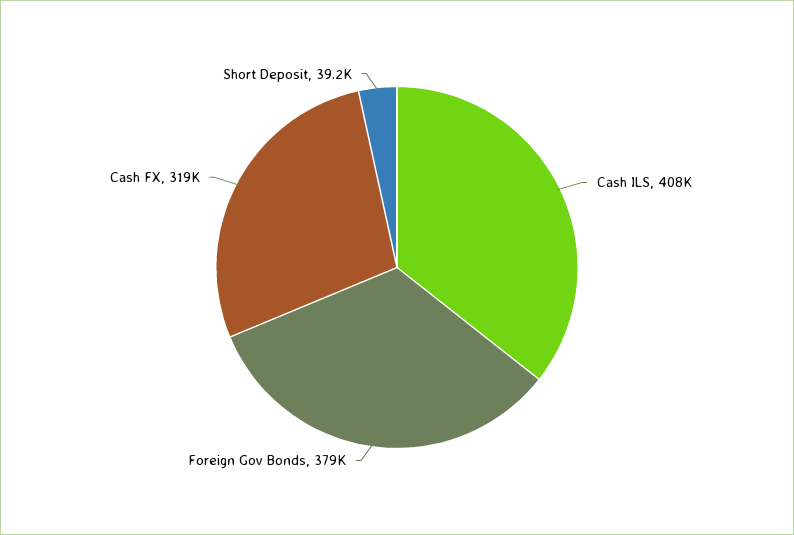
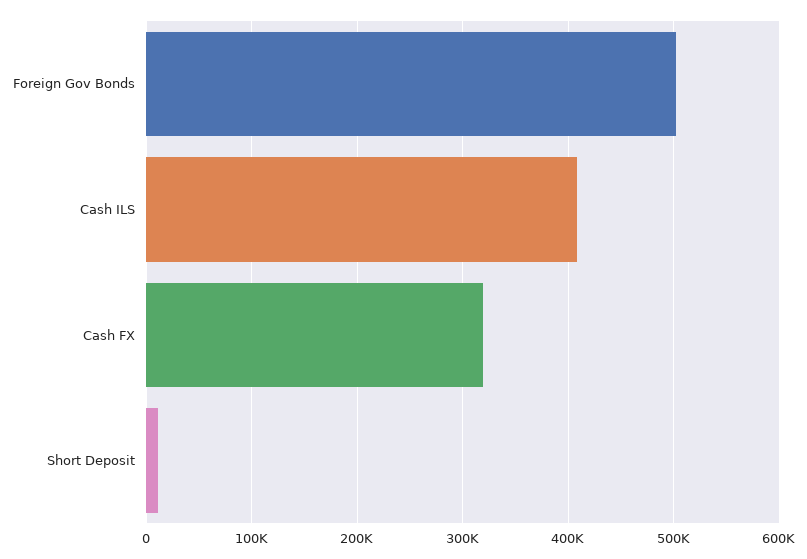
Foreign Gov Bonds: 379000 -> 500000
Short Deposit: 39200 -> 10000

